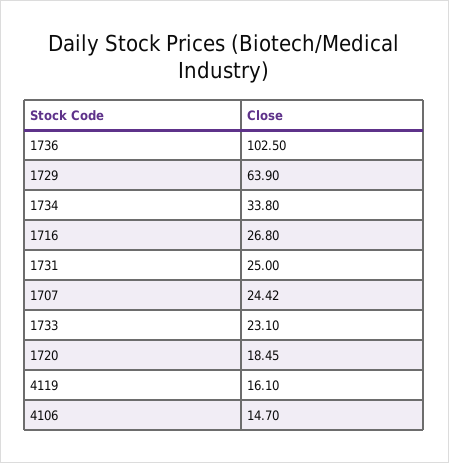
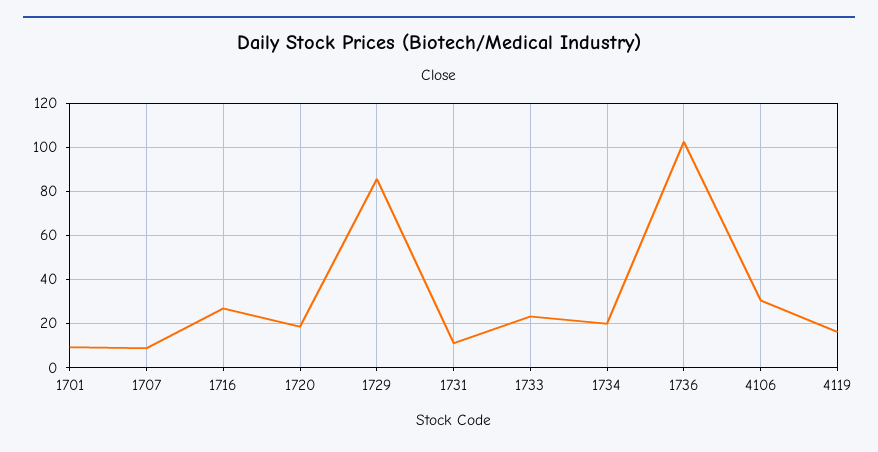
1729: 63.9 -> 85
1734: 33.8 -> 20
1731: 25 -> 10
1707: 24.42 -> 10
4106: 14.7 -> 30
1701: none -> 10

